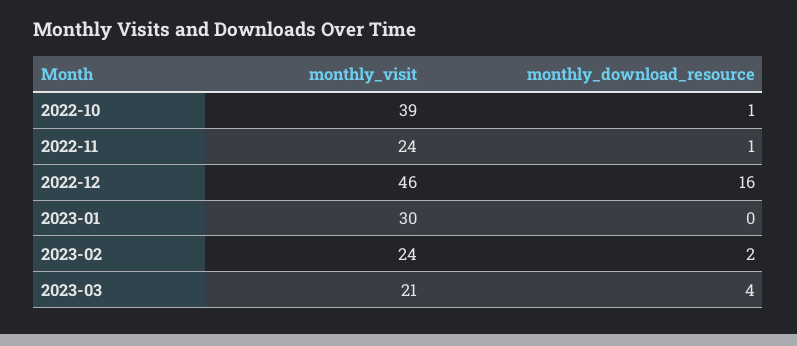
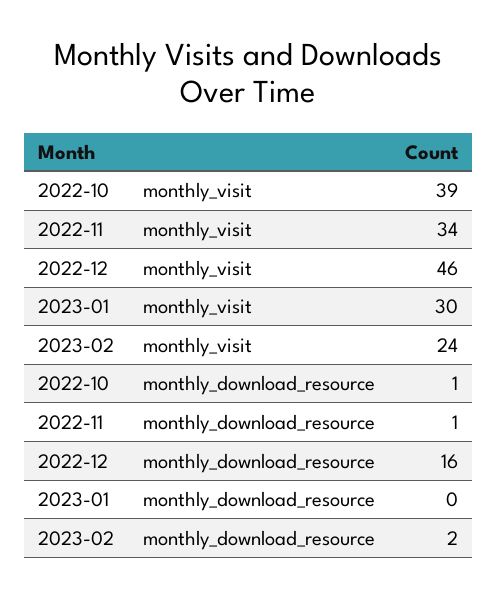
monthly_visit, 2022-11: 24 -> 34
monthly_visit, 2023-03: 21 -> none
monthly_download_resource, 2023-03: 4 -> none

